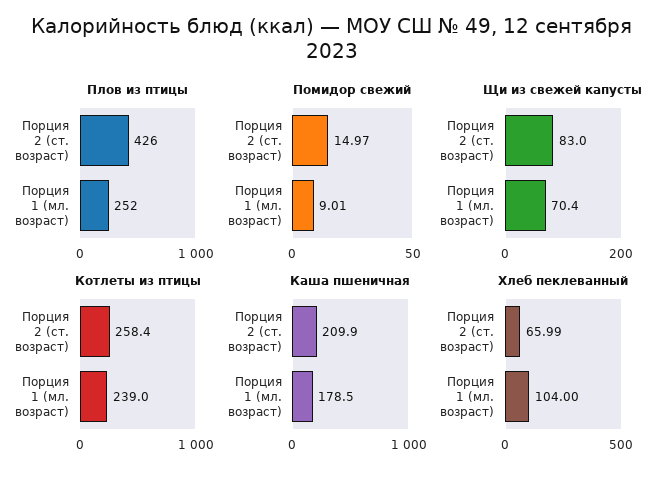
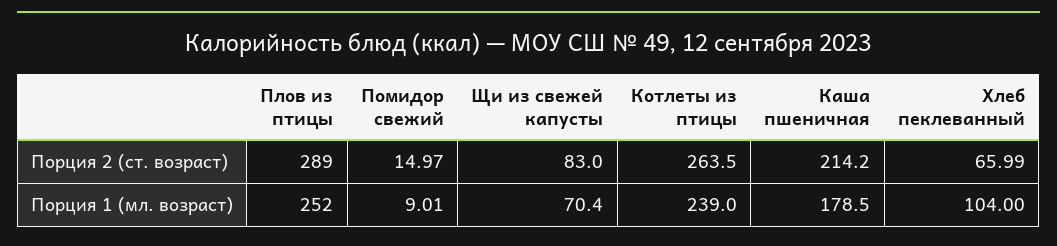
Плов из птицы, Порция 2 (ст. возраст): 426 -> 289
Котлеты из птицы, Порция 2 (ст. возраст): 258.4 -> 263.5
Каша пшеничная, Порция 2 (ст. возраст): 209.9 -> 214.2

